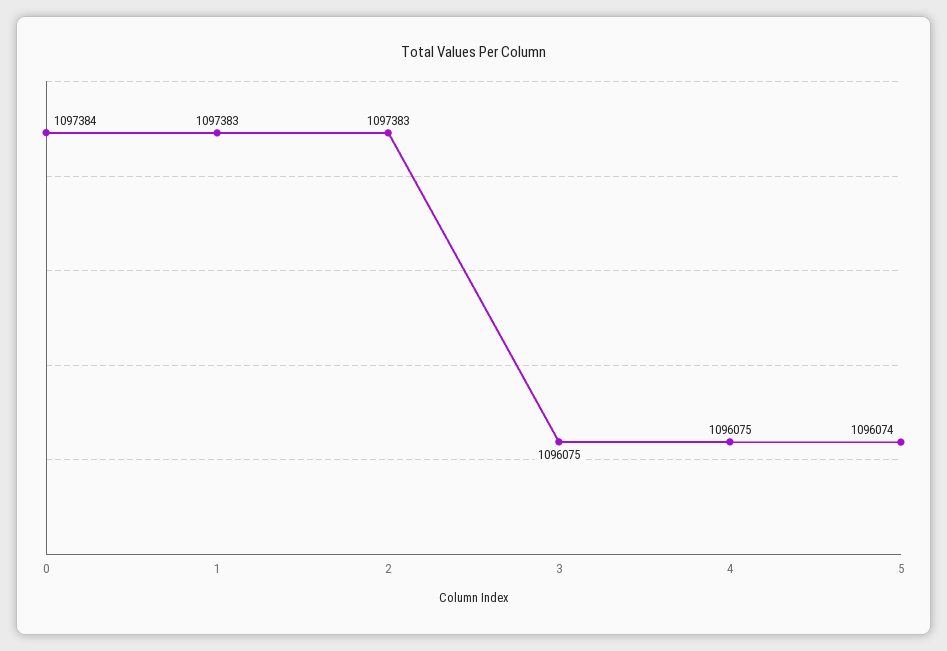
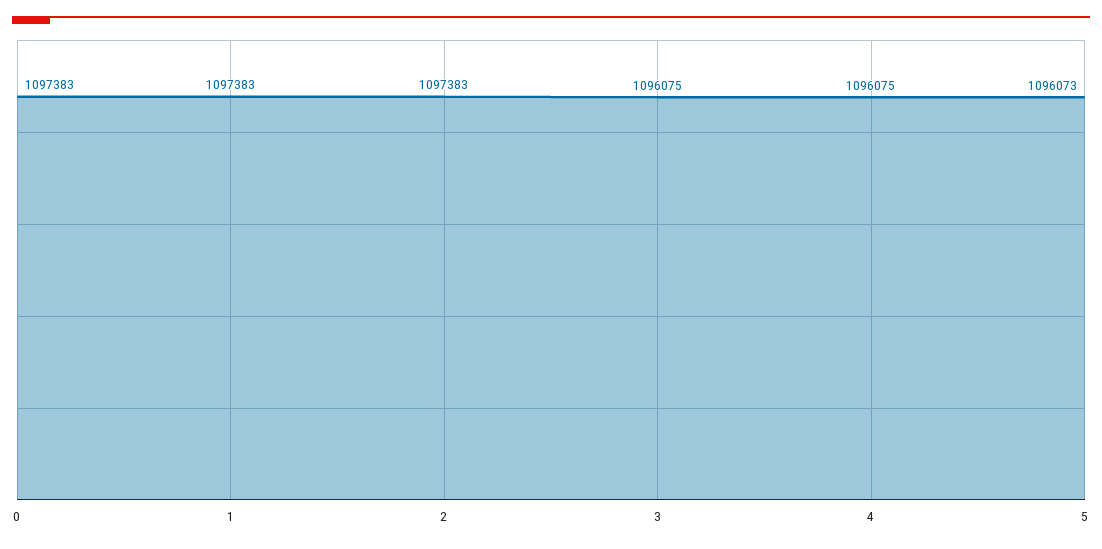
0: 1097384 -> 1097383
5: 1096074 -> 1096073

